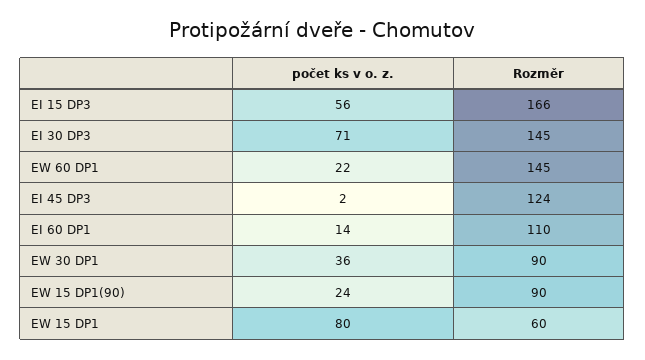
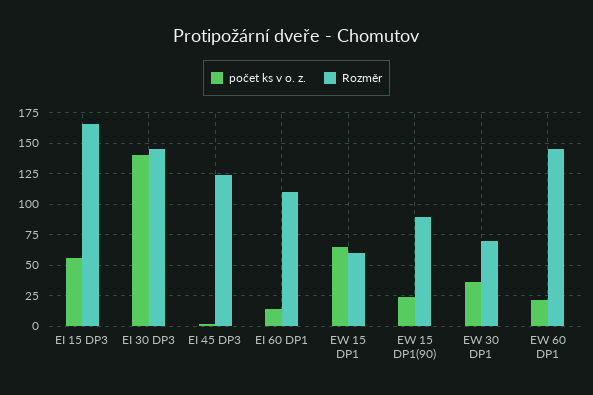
počet ks v o. z., EI 30 DP3: 71 -> 140
Rozměr, EW 30 DP1: 90 -> 70
počet ks v o. z., EW 15 DP1: 80 -> 65

